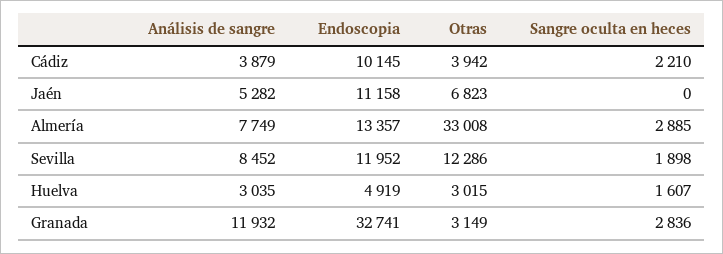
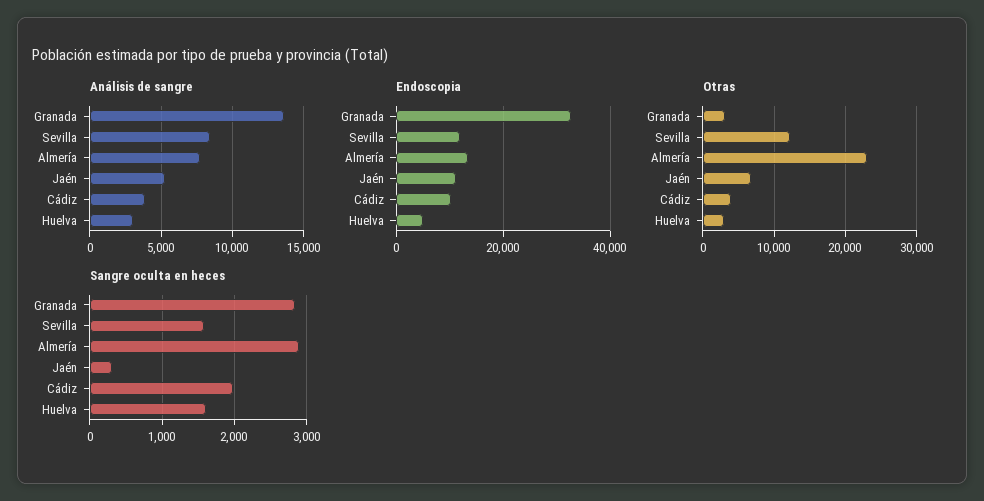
Sangre oculta en heces, Cádiz: 2210 -> 2000
Sangre oculta en heces, Jaén: 0 -> 300
Otras, Almería: 33008 -> 23000
Sangre oculta en heces, Sevilla: 1898 -> 1600
Análisis de sangre, Granada: 11932 -> 13500

